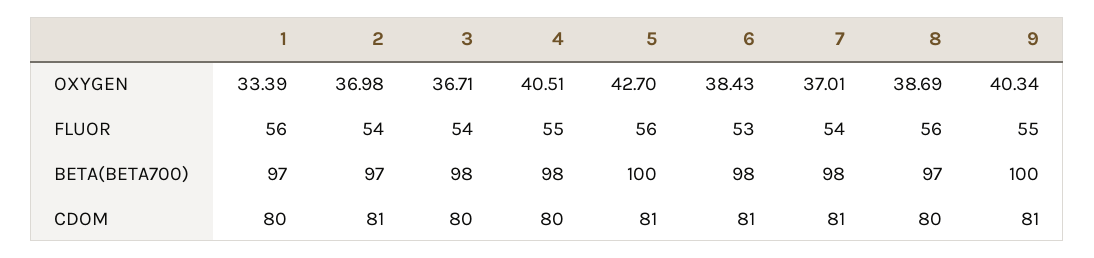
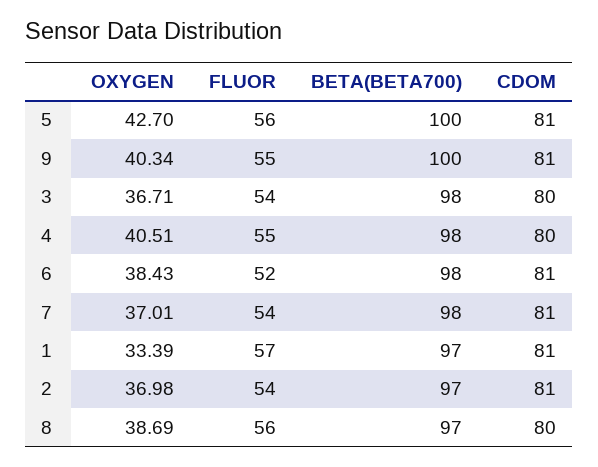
1, FLUOR: 56 -> 57
6, FLUOR: 53 -> 52
1, CDOM: 80 -> 81

